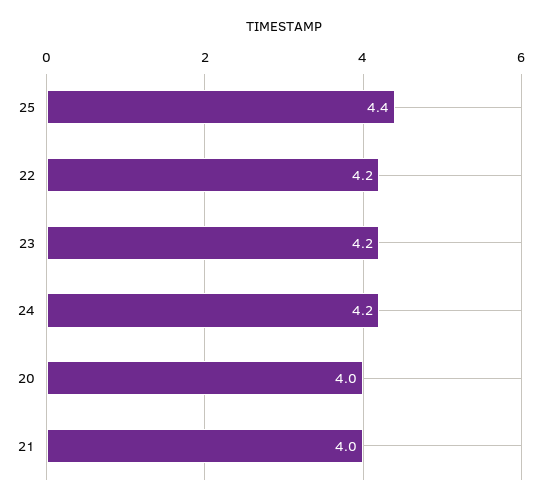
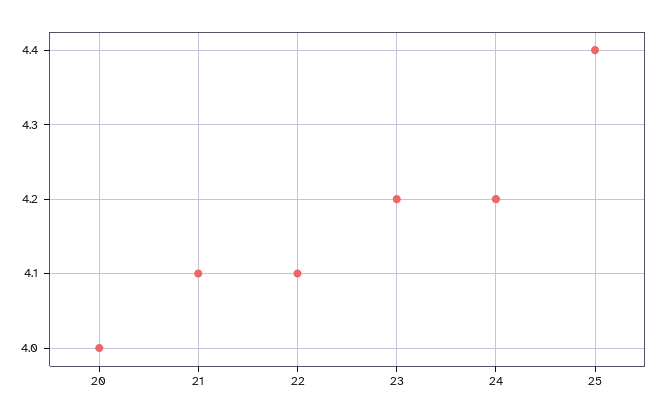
22: 4.2 -> 4.1
21: 4 -> 4.1

